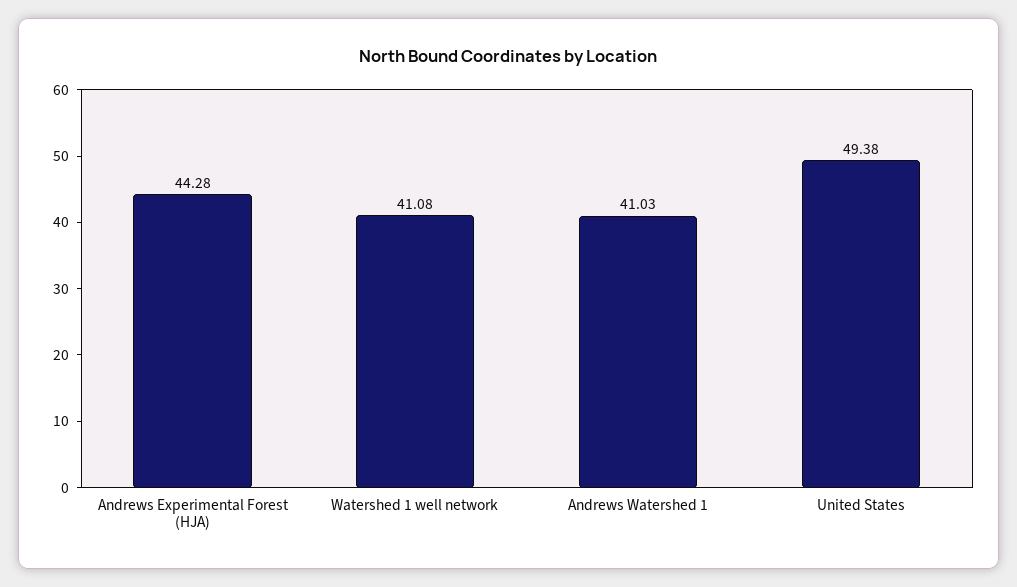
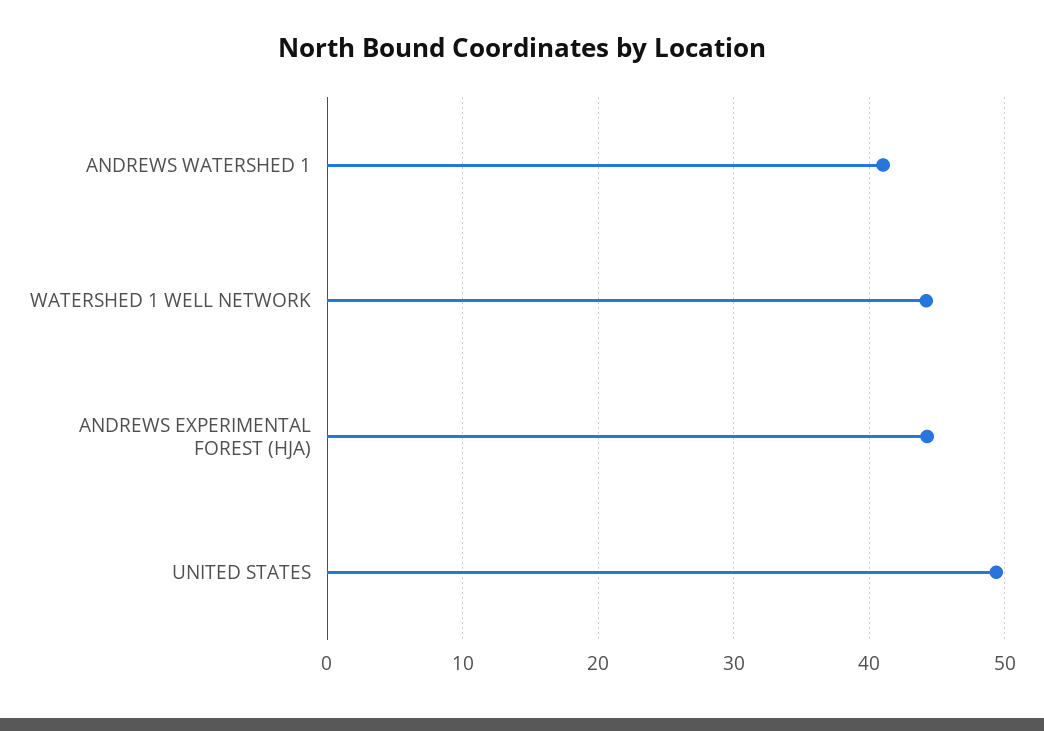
Watershed 1 well network: 41.08 -> 44

